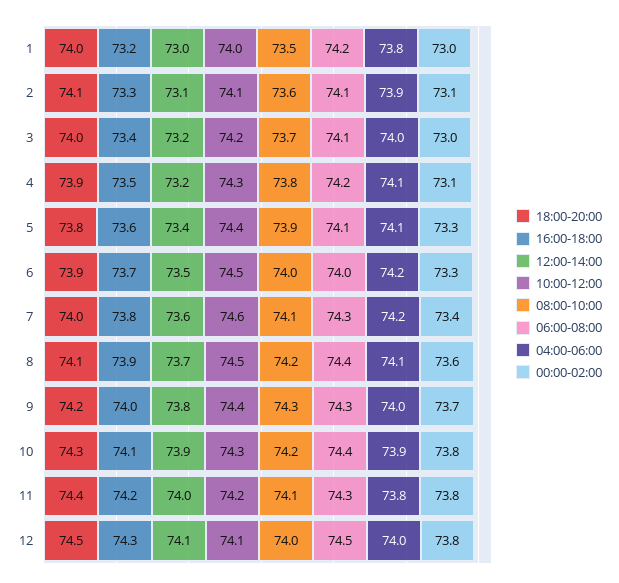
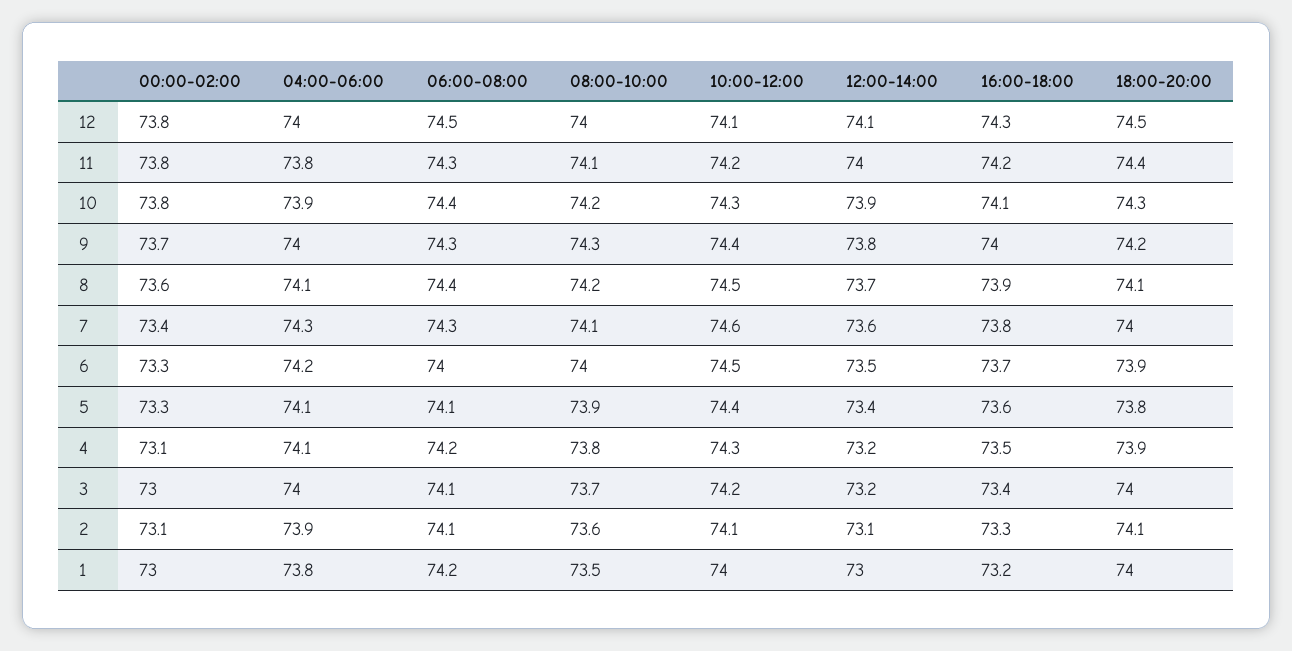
04:00-06:00, 7: 74.2 -> 74.3

